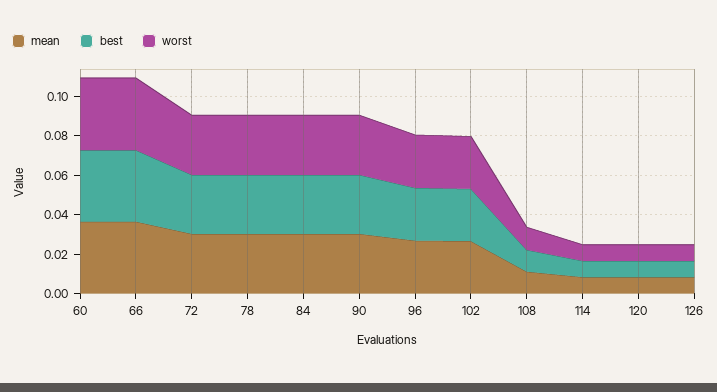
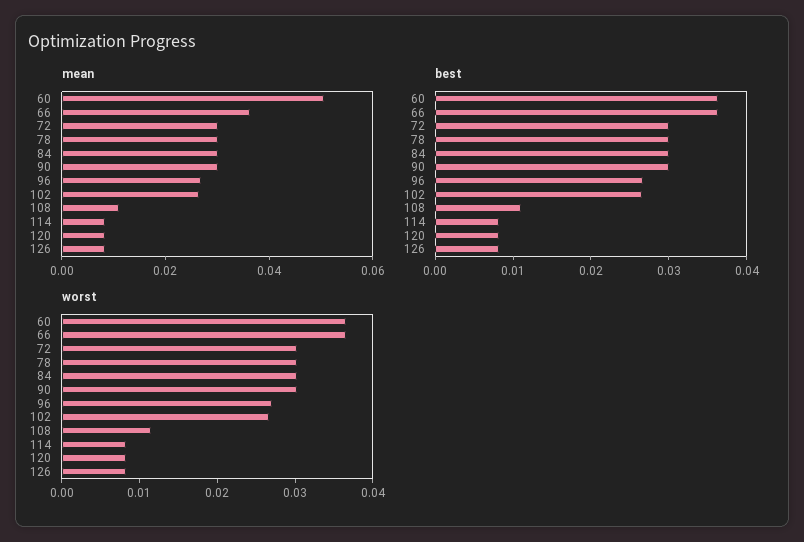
mean, 60: 0.035 -> 0.05

